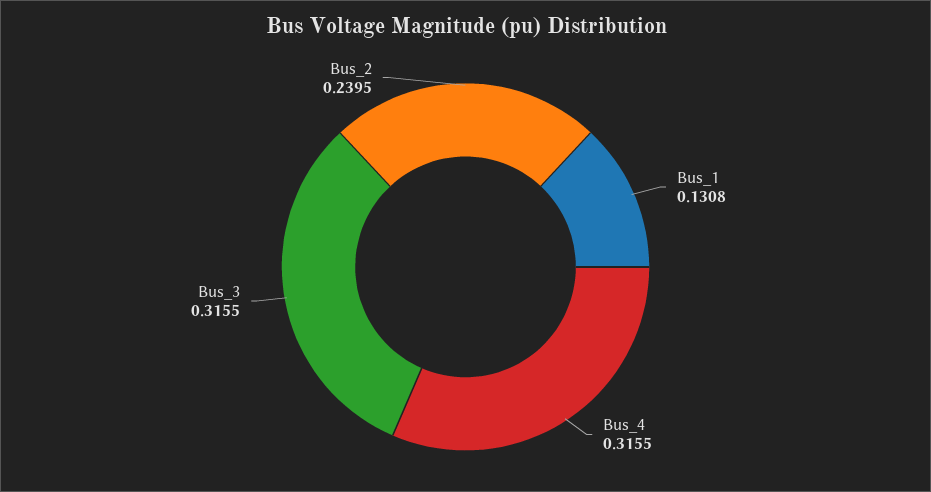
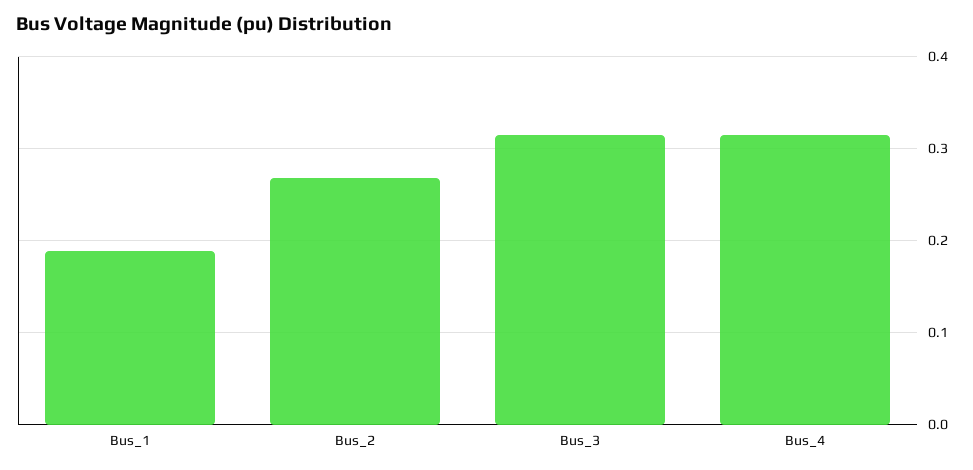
Bus_1: 0.1308 -> 0.19
Bus_2: 0.2395 -> 0.27

